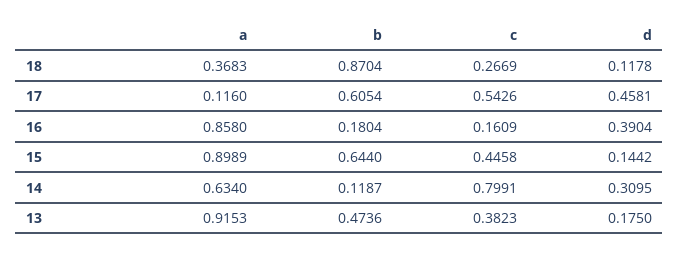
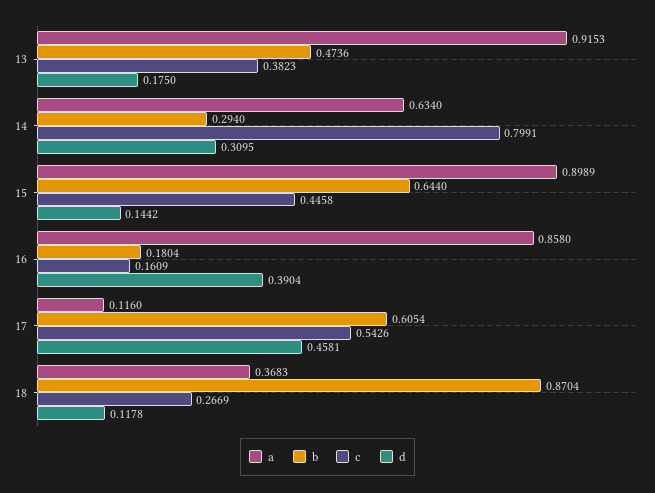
b, 14: 0.1187 -> 0.294

